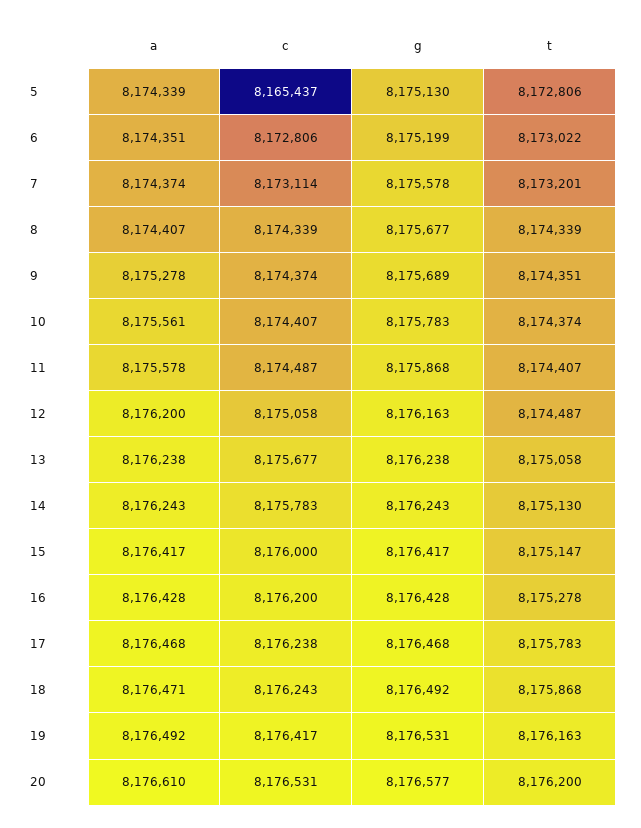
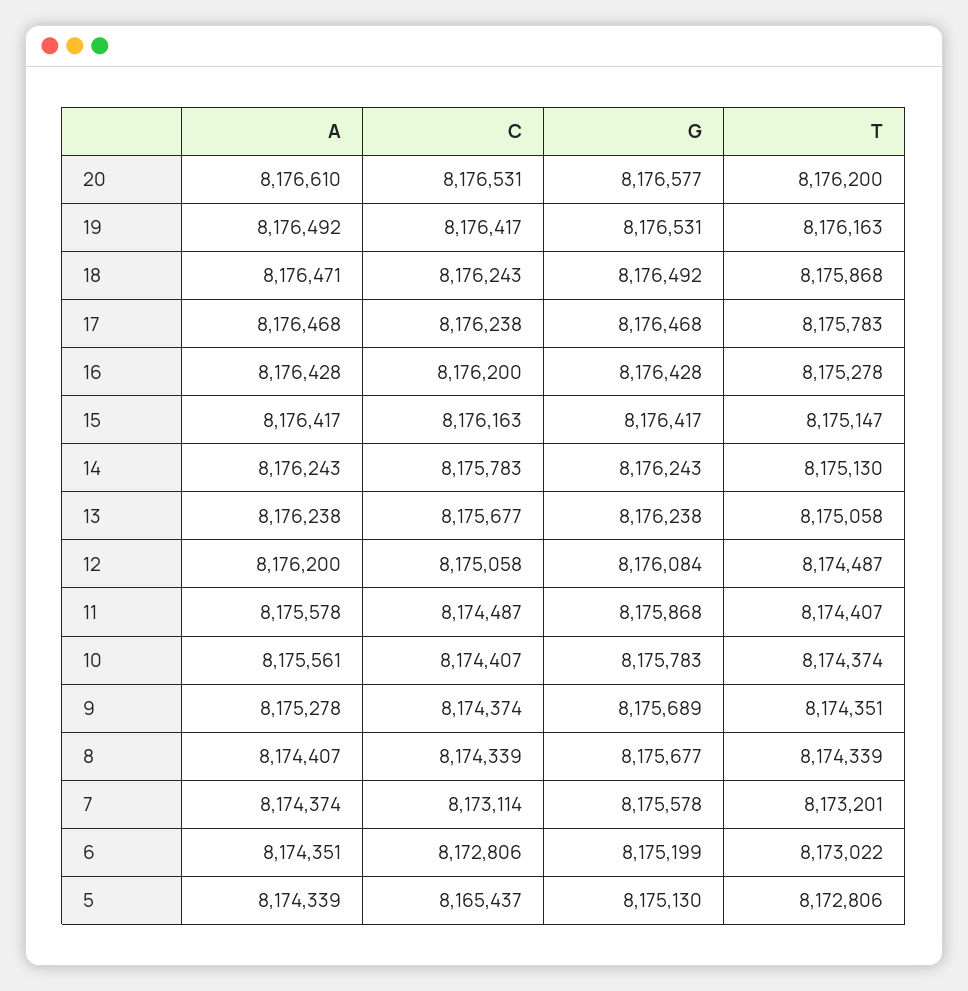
g, 12: 8176163 -> 8176084
c, 15: 8176000 -> 8176163

